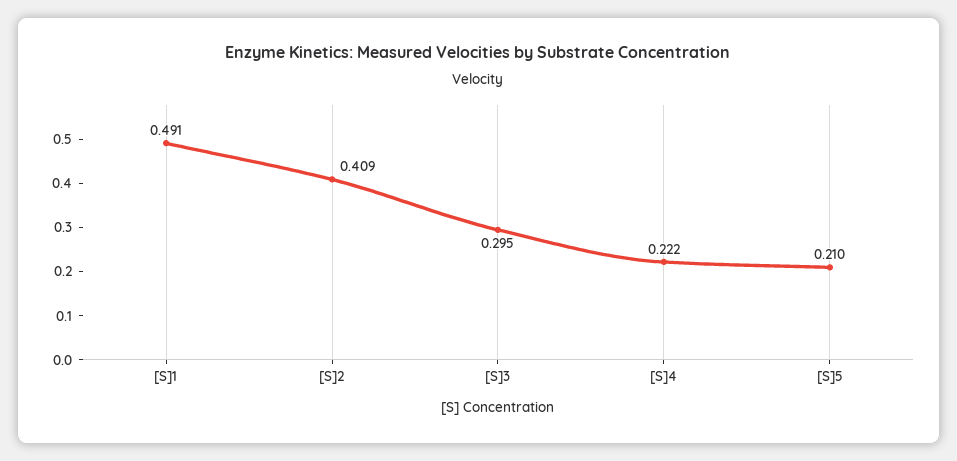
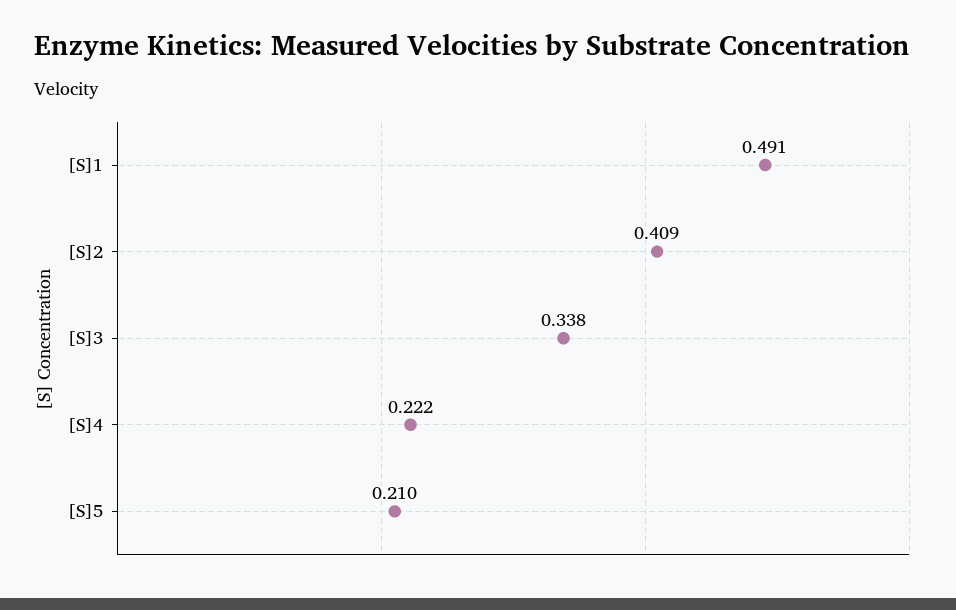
[S]3: 0.295 -> 0.338

